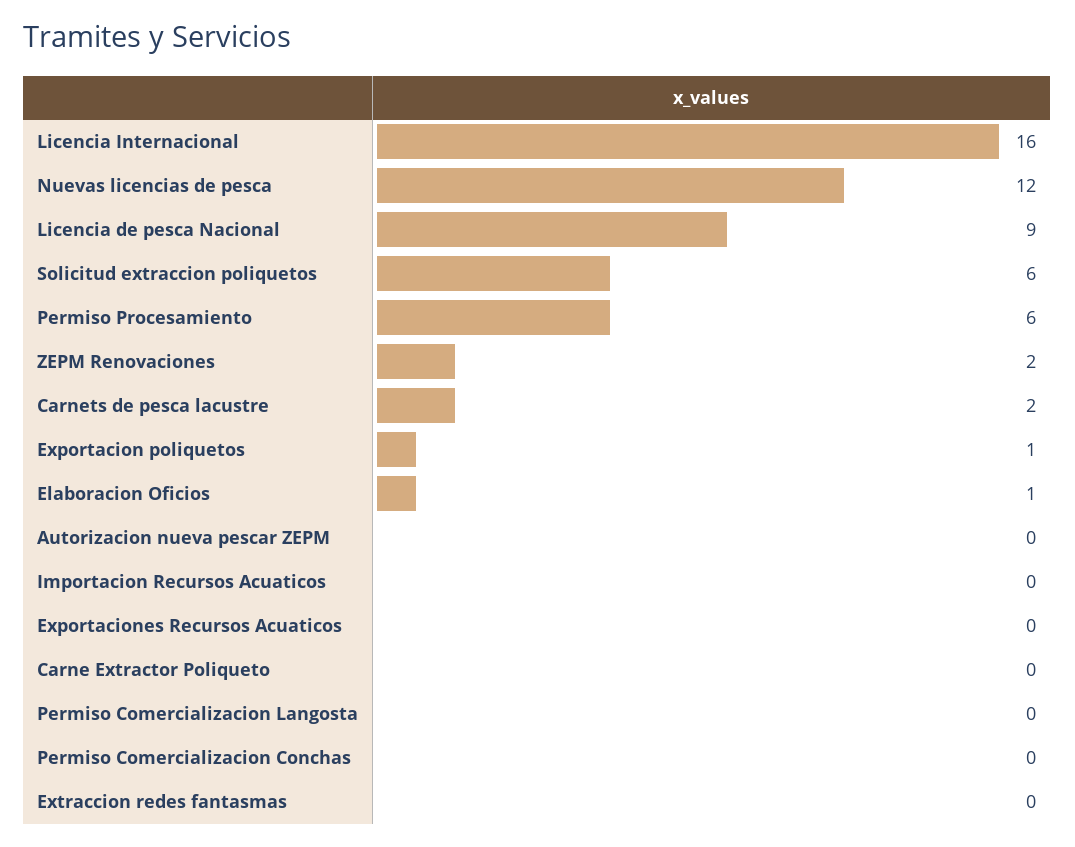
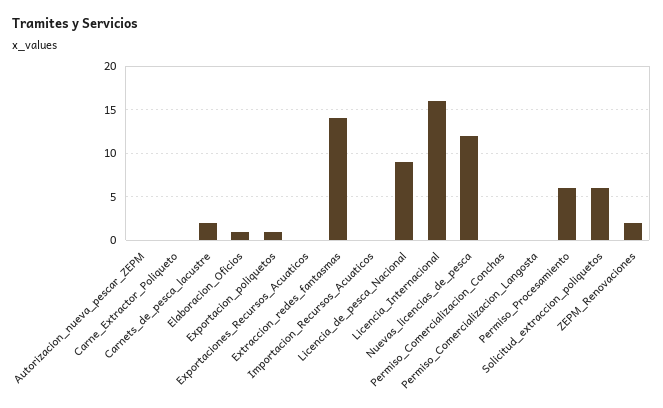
Extraccion redes fantasmas: 0 -> 14

